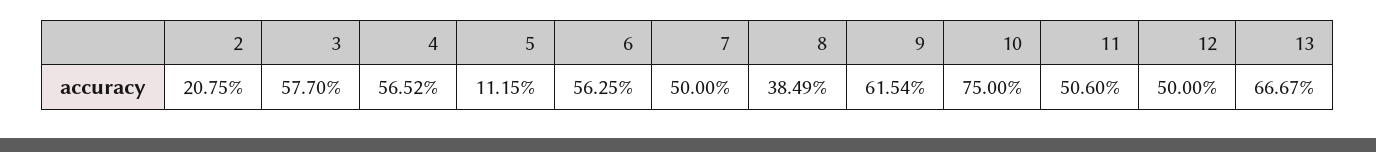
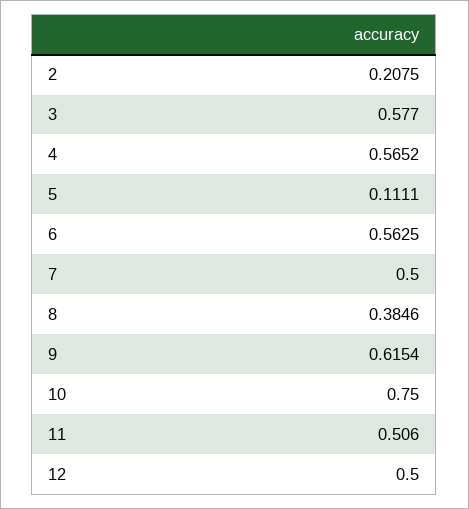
5: 0.1115 -> 0.1111
8: 0.3849 -> 0.3846
13: 0.6667 -> none

